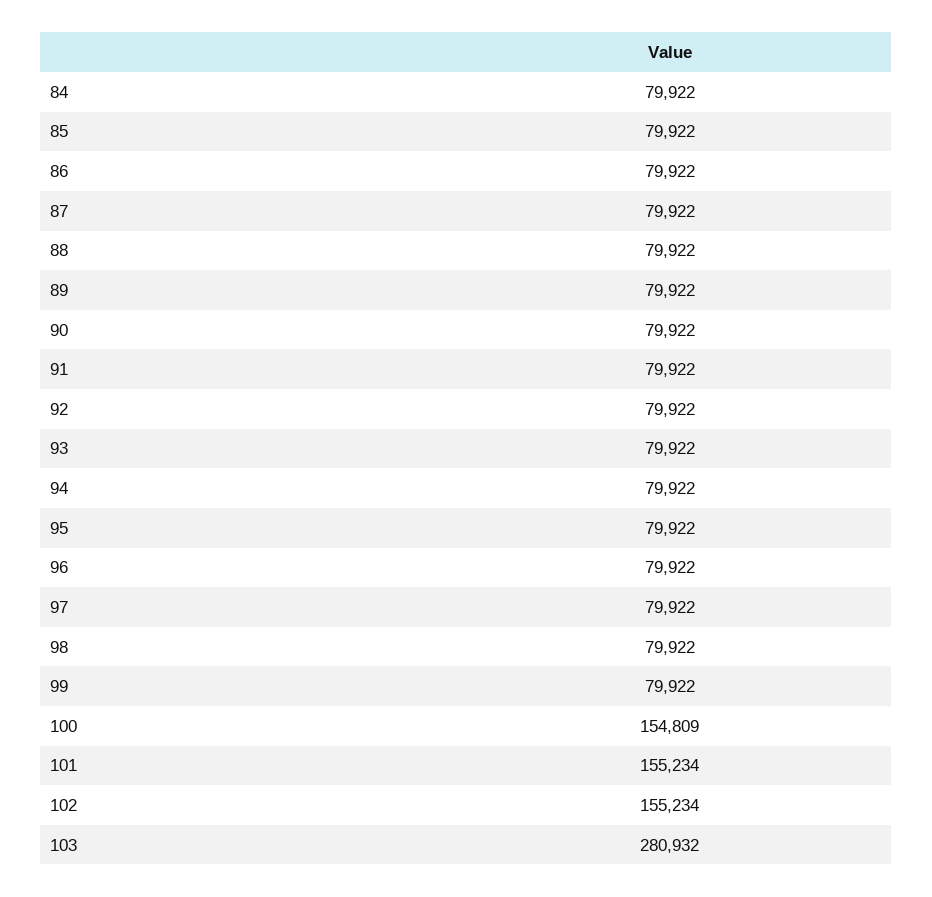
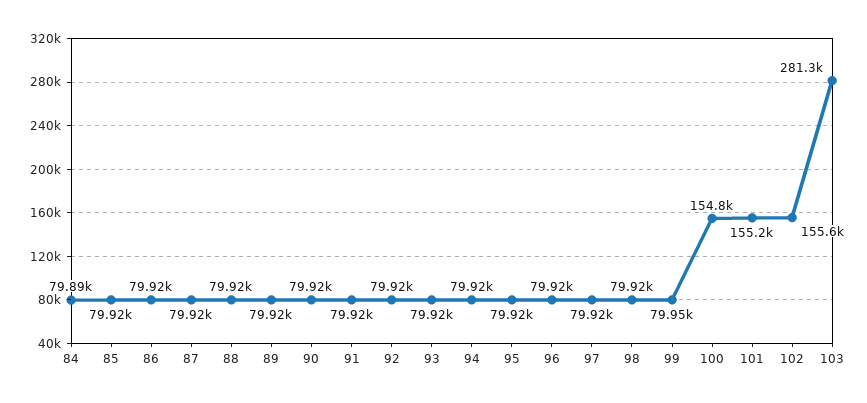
84: 79922 -> 79890
99: 79922 -> 79950
102: 155234 -> 155600
103: 280932 -> 281300

